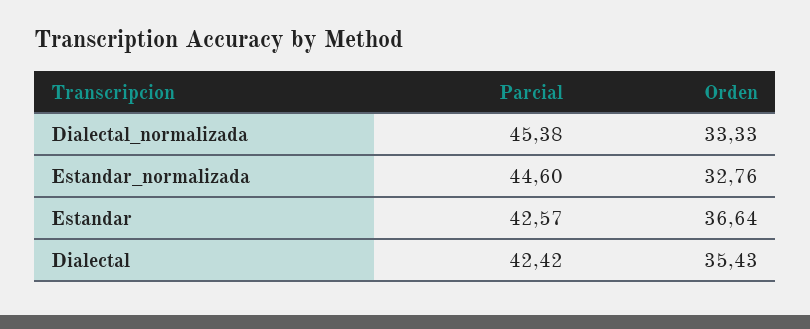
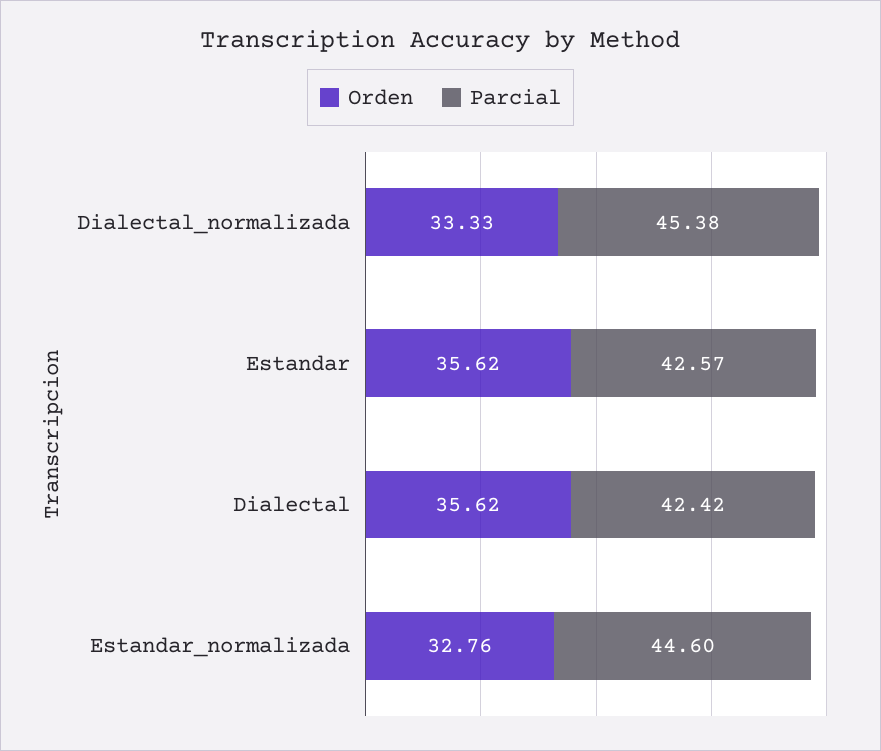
Orden, Estandar: 36.64 -> 35.62
Orden, Dialectal: 35.43 -> 35.62

